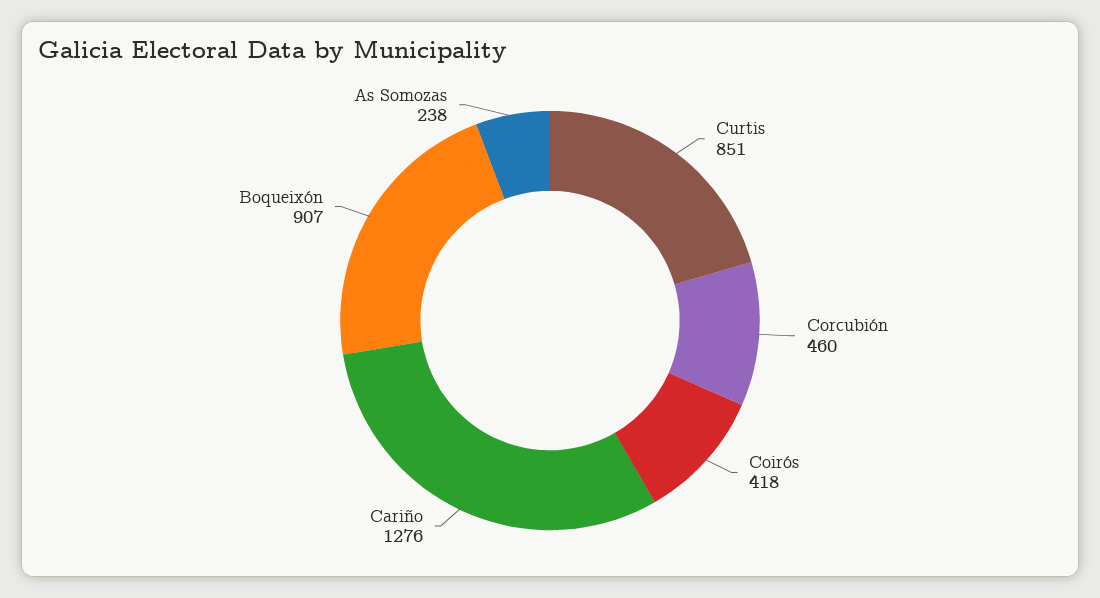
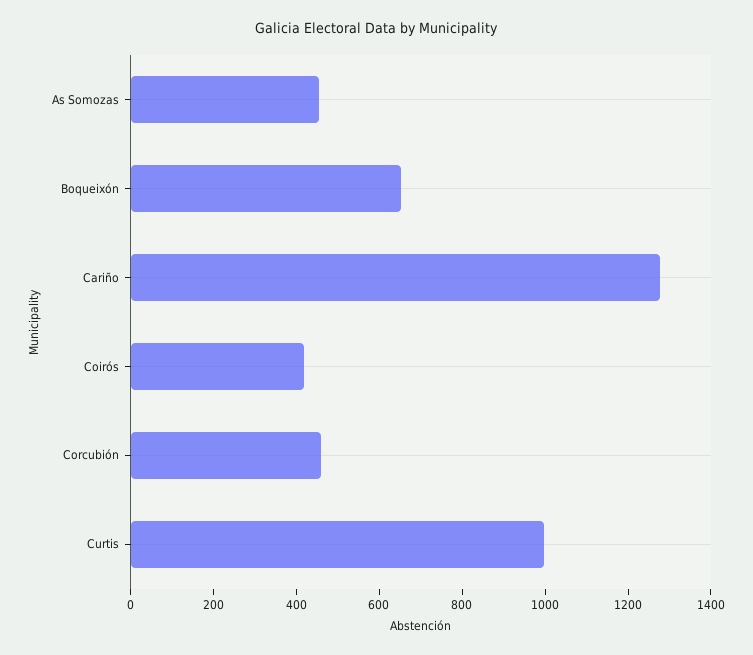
Curtis: 851 -> 1000
Boqueixón: 907 -> 650
As Somozas: 238 -> 450

